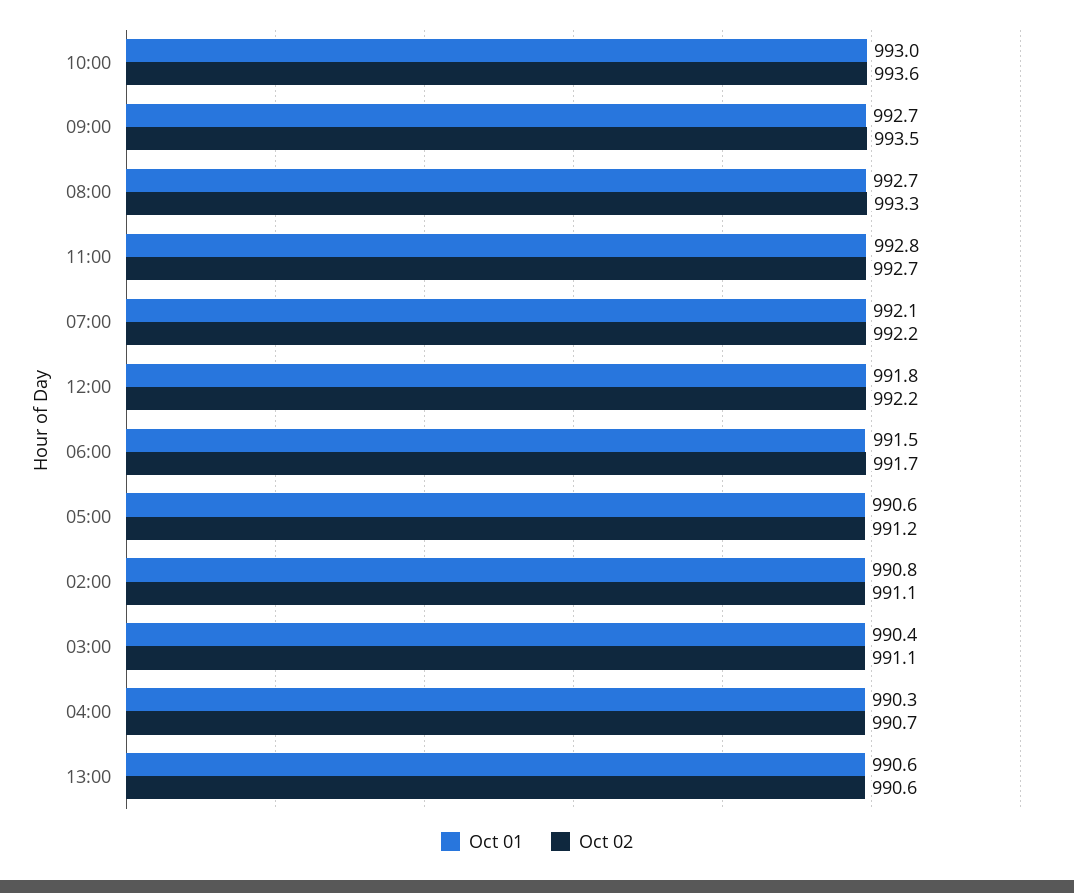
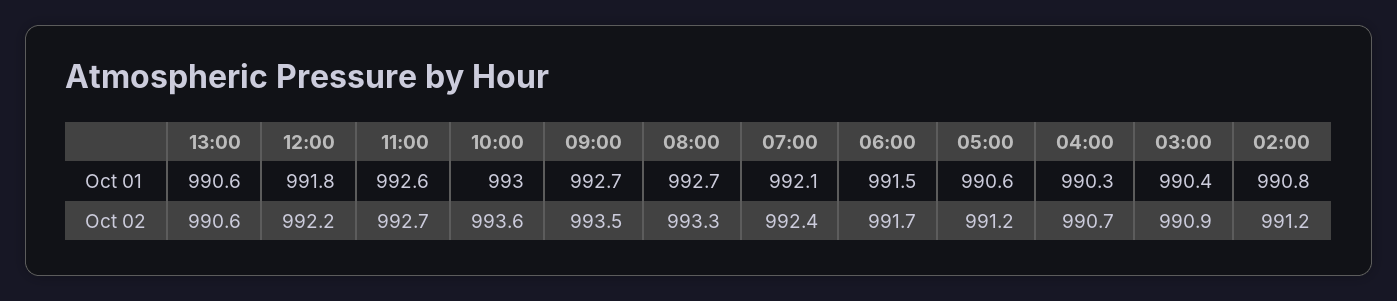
Oct 01, 11:00: 992.8 -> 992.6
Oct 02, 07:00: 992.2 -> 992.4
Oct 02, 02:00: 991.1 -> 991.2
Oct 02, 03:00: 991.1 -> 990.9

